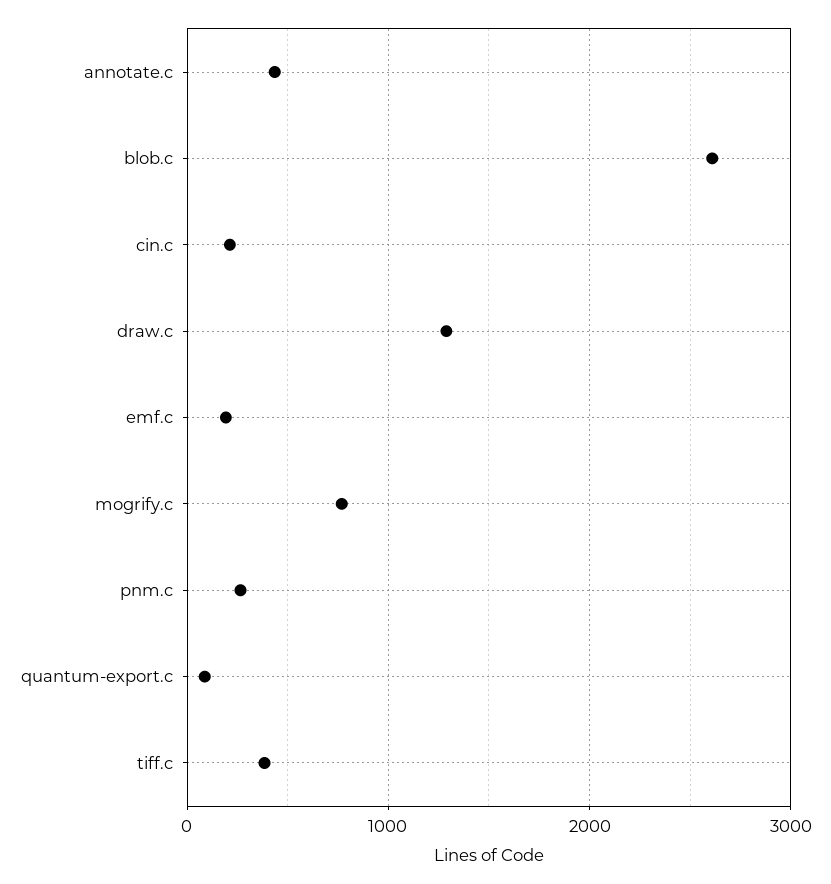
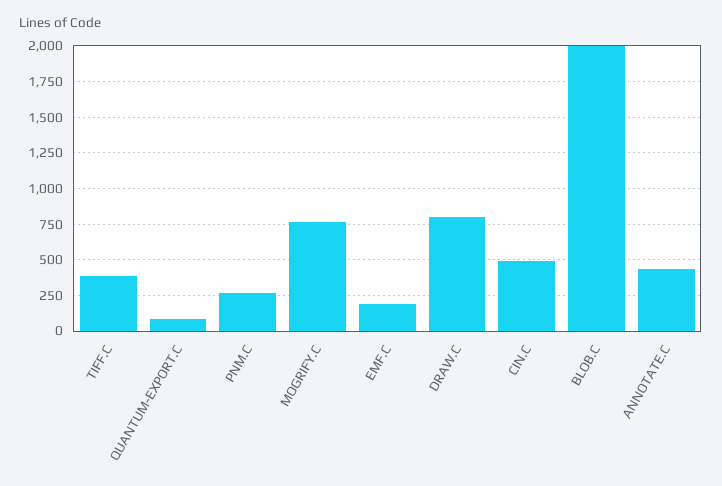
blob.c: 2600 -> 2000
cin.c: 200 -> 500
draw.c: 1300 -> 800

